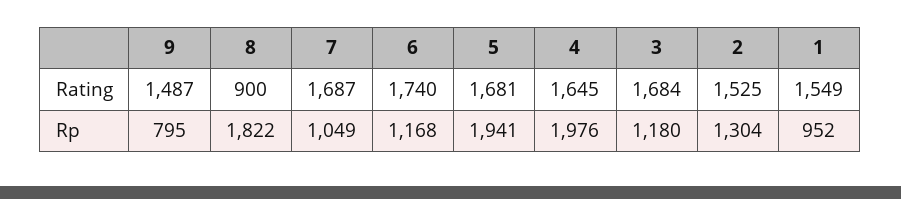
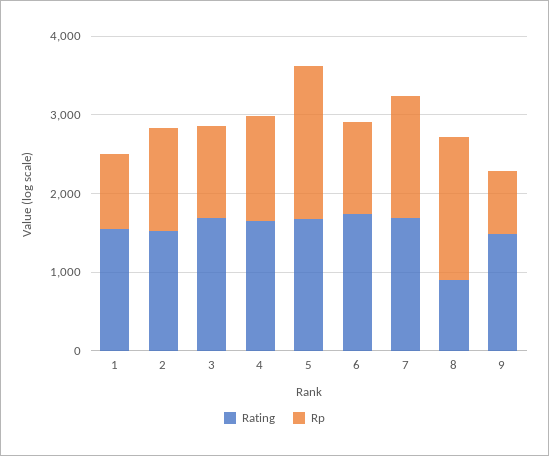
Rp, 7: 1049 -> 1600
Rp, 4: 1976 -> 1400

